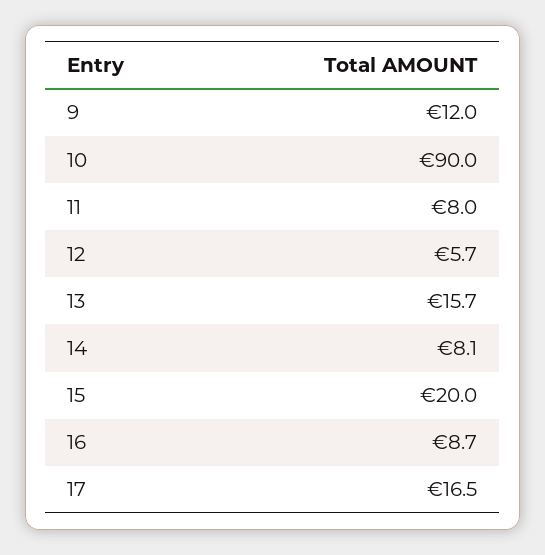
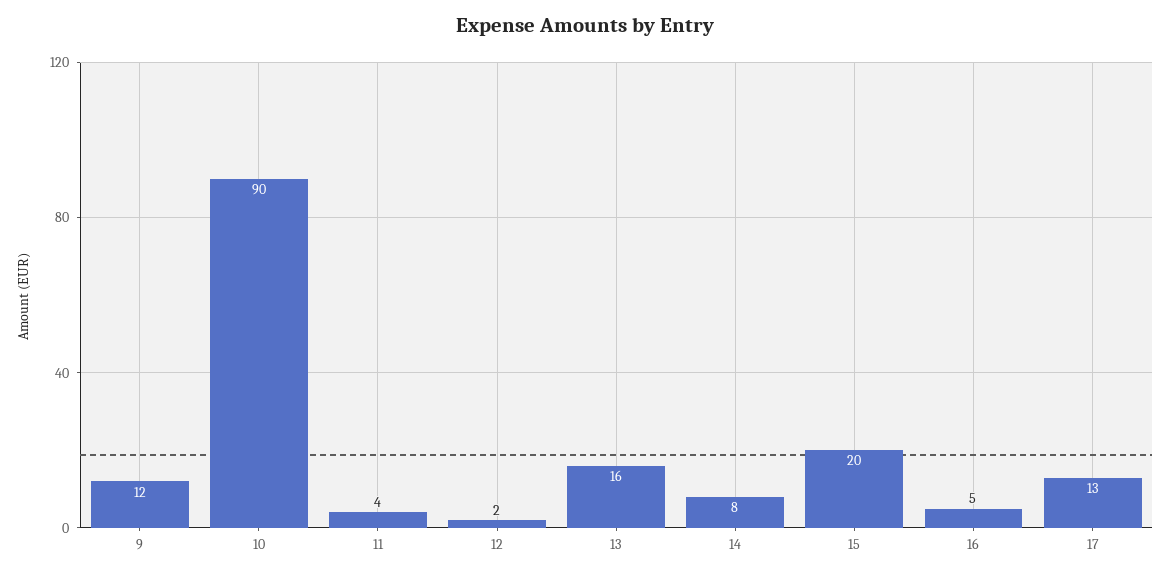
11: 8 -> 4
12: 5.7 -> 2
16: 8.7 -> 5
17: 16.5 -> 13

